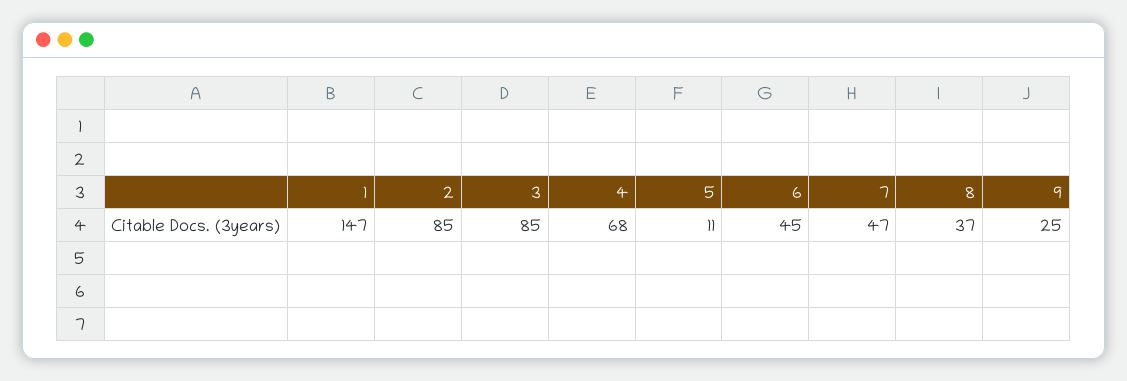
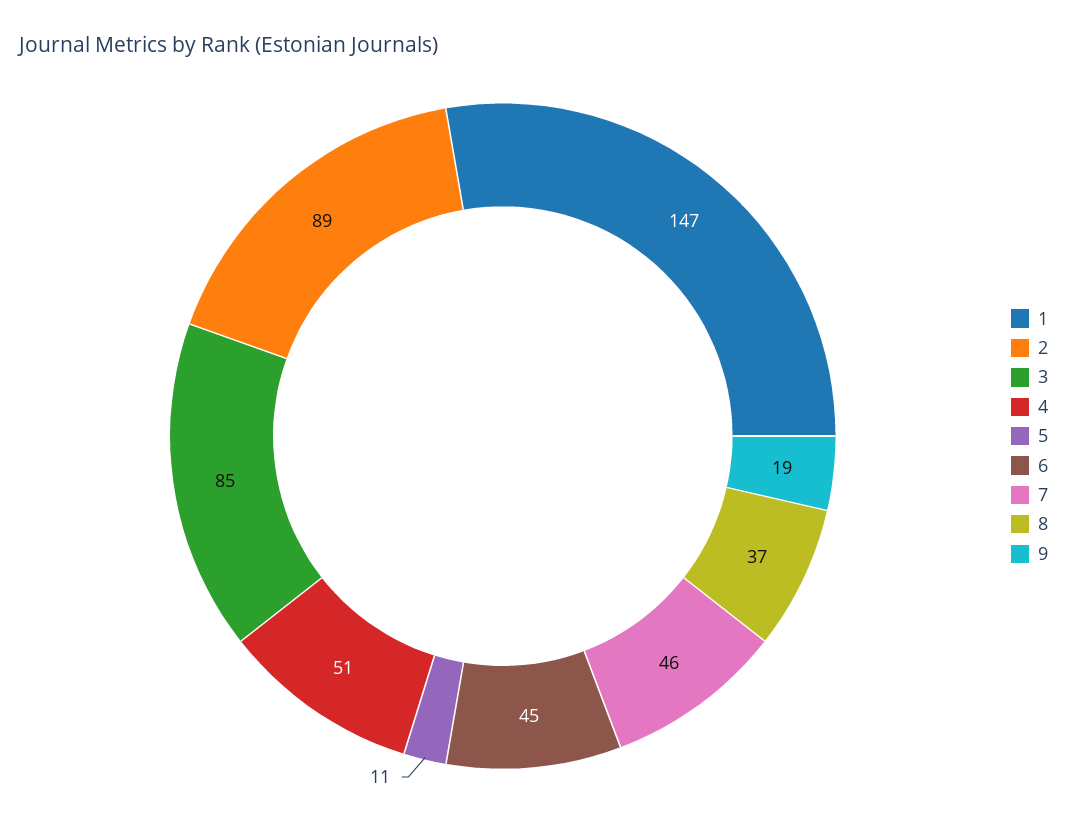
2: 85 -> 89
4: 68 -> 51
7: 47 -> 46
9: 25 -> 19

